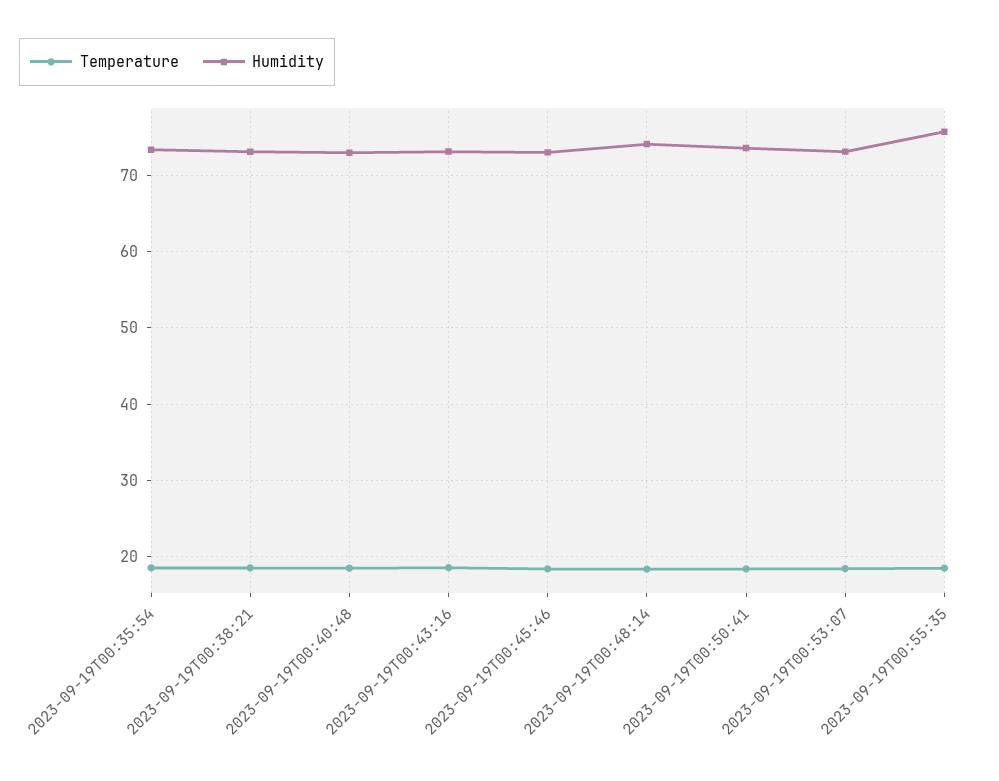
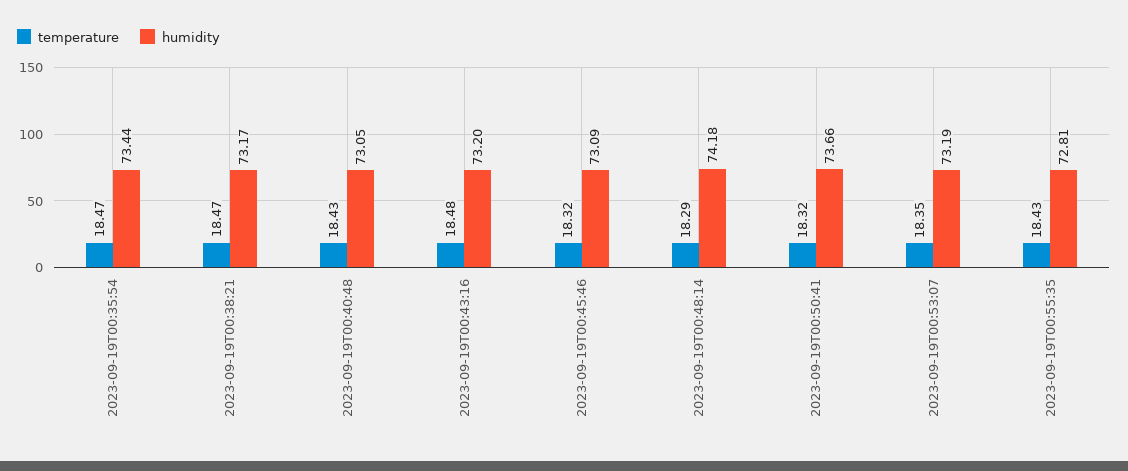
Humidity, 2023-09-19T00:55:35: 76 -> 72.81

